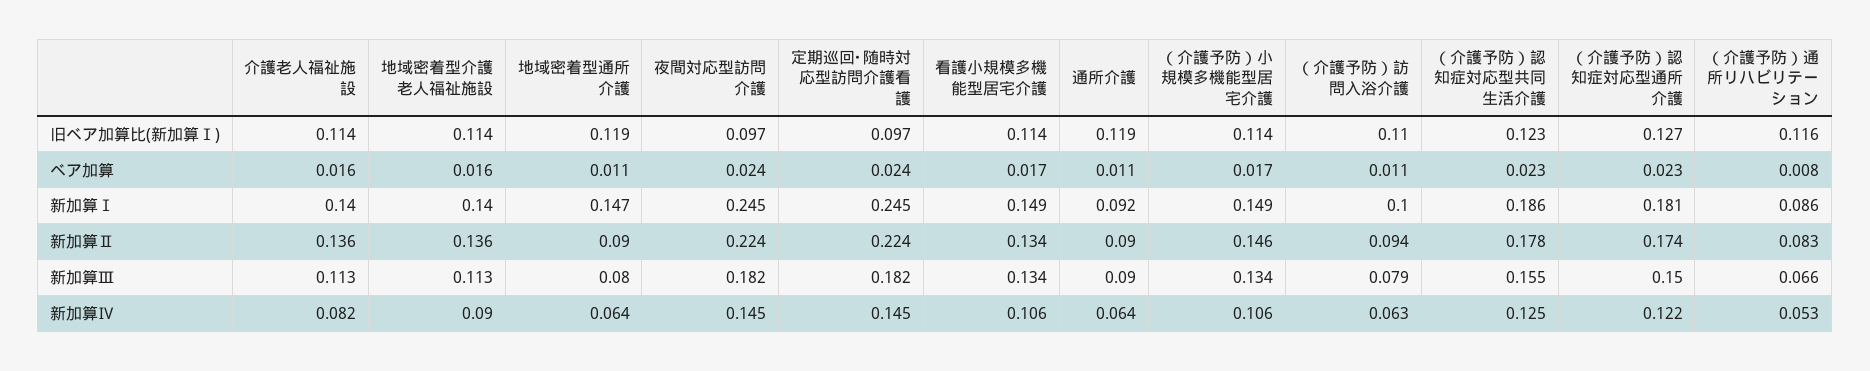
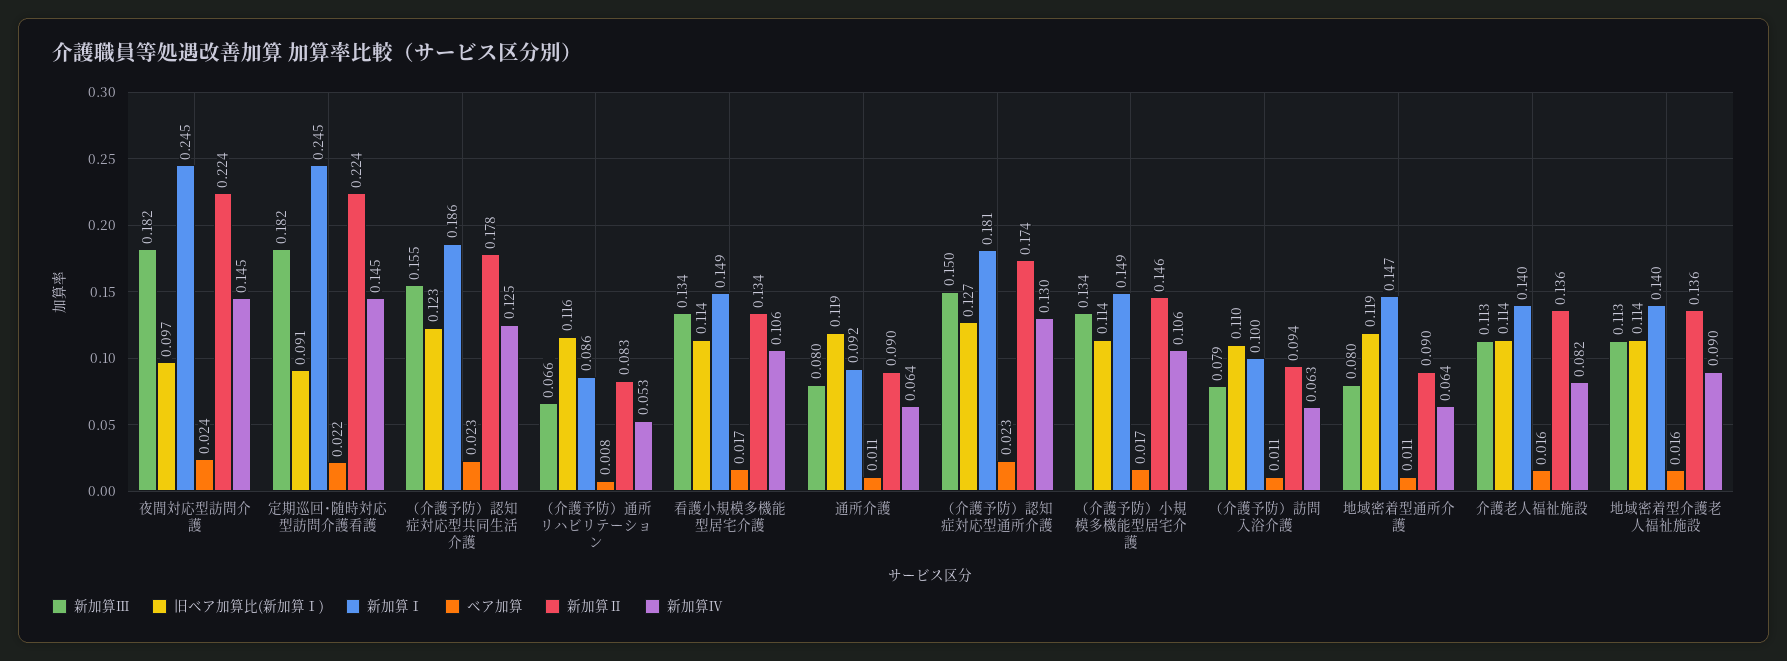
旧ベア加算比(新加算Ⅰ), 定期巡回･随時対応型訪問介護看護: 0.097 -> 0.091
ベア加算, 定期巡回･随時対応型訪問介護看護: 0.024 -> 0.022
新加算Ⅲ, 通所介護: 0.09 -> 0.08
新加算Ⅳ, （介護予防）認知症対応型通所介護: 0.122 -> 0.13

